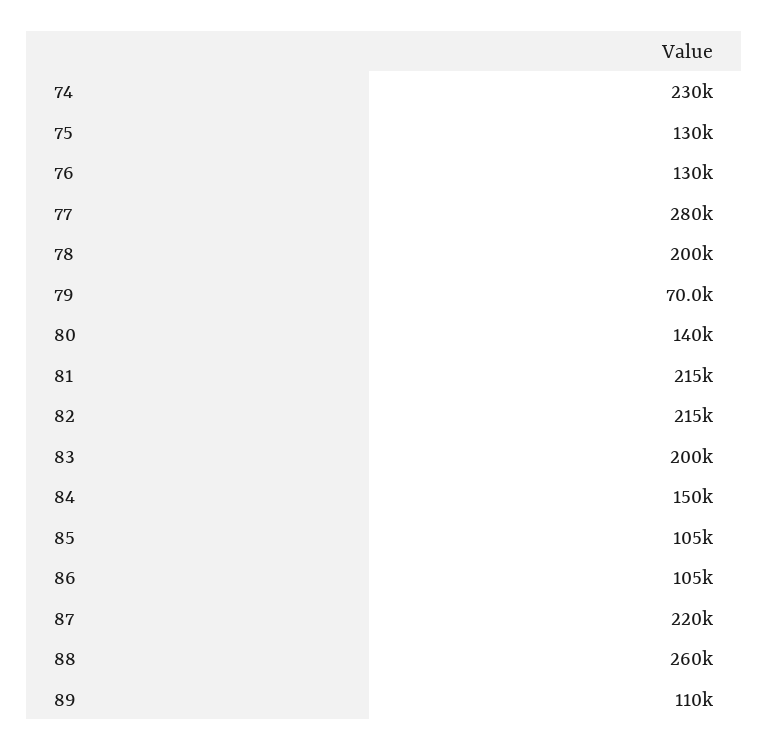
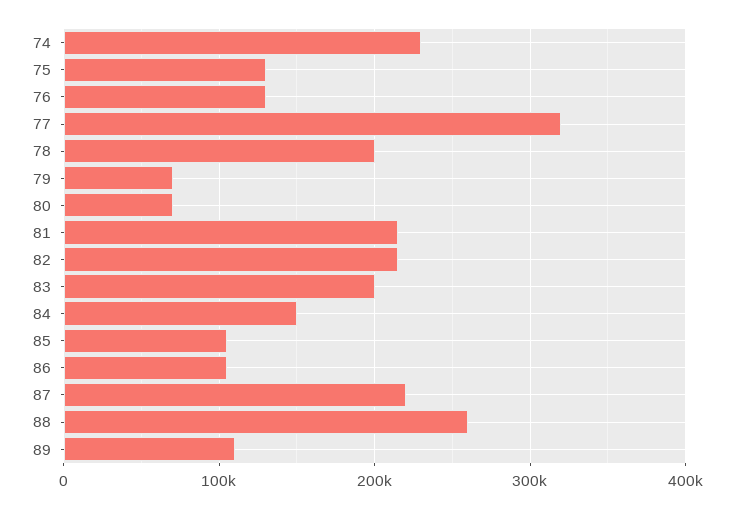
77: 280000 -> 320000
80: 140000 -> 70000

